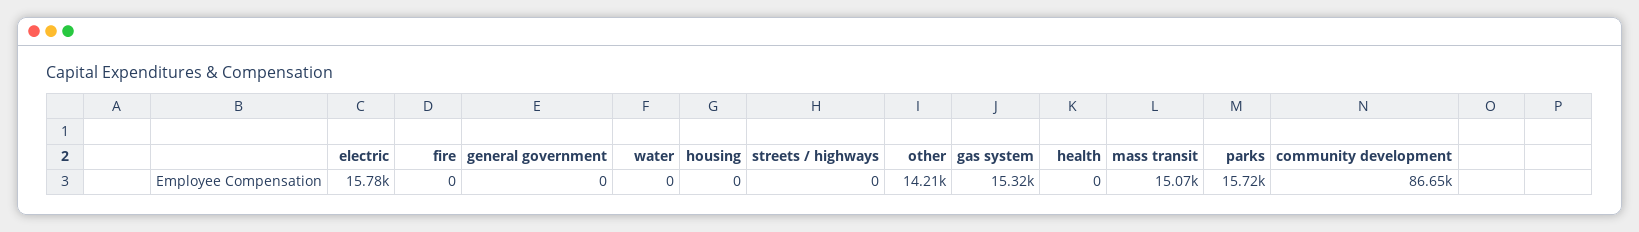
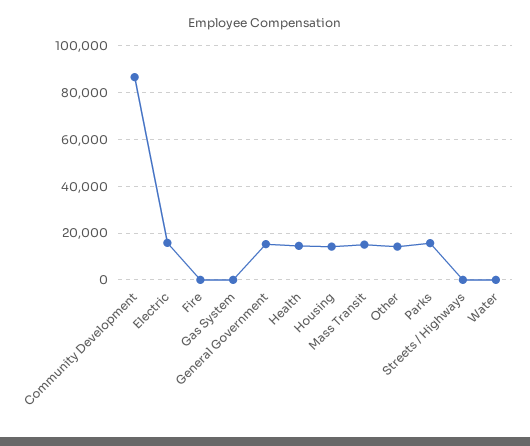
general government: 0 -> 15000
housing: 0 -> 15000
gas system: 15320 -> 0
health: 0 -> 15000

